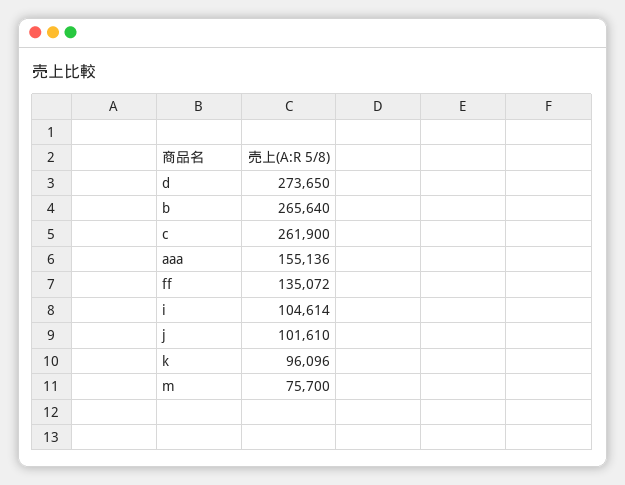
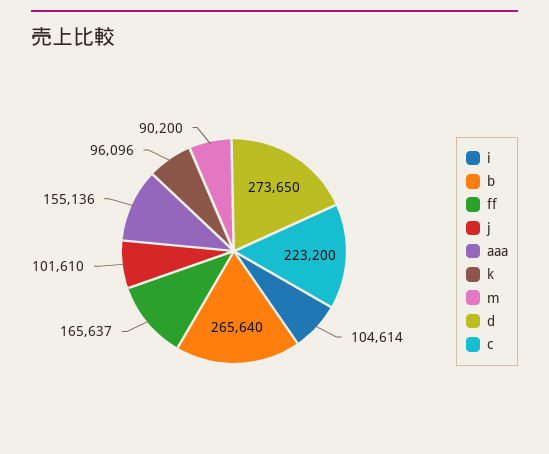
c: 261900 -> 223200
ff: 135072 -> 165637
m: 75700 -> 90200

